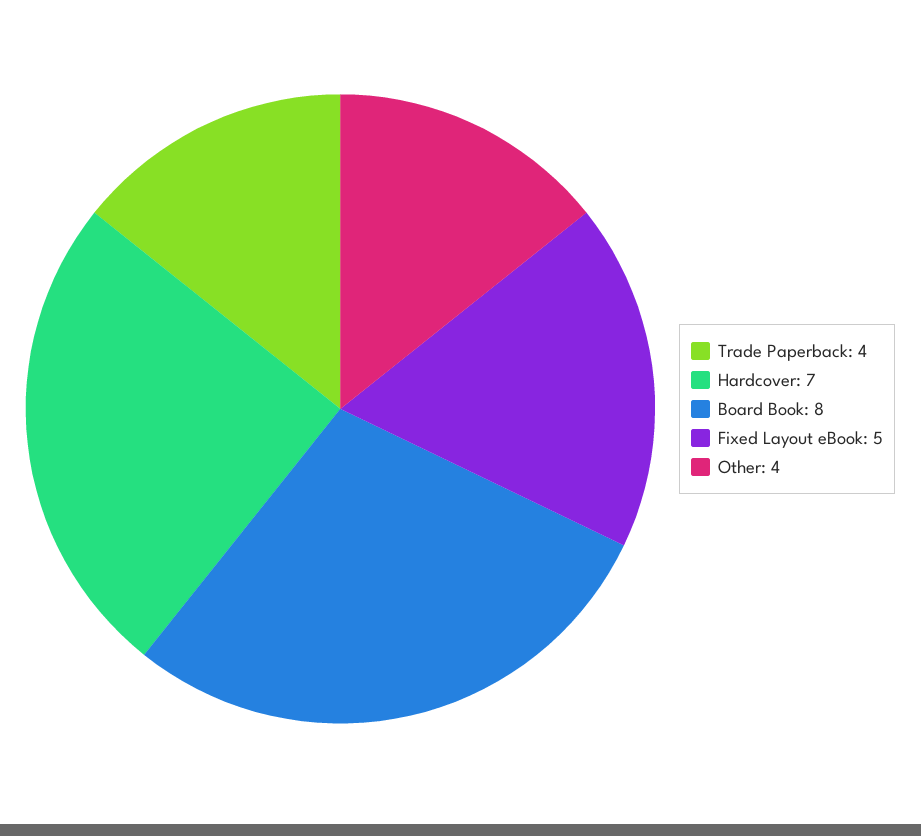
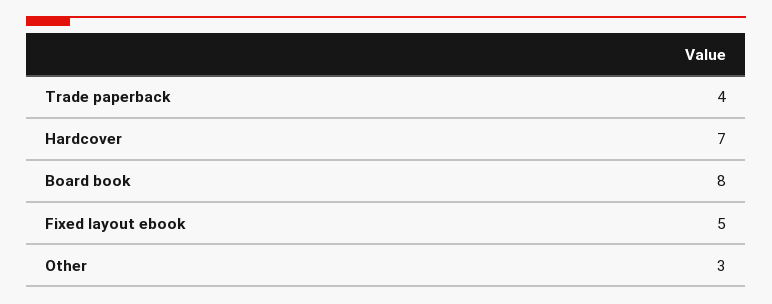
Other: 4 -> 3

